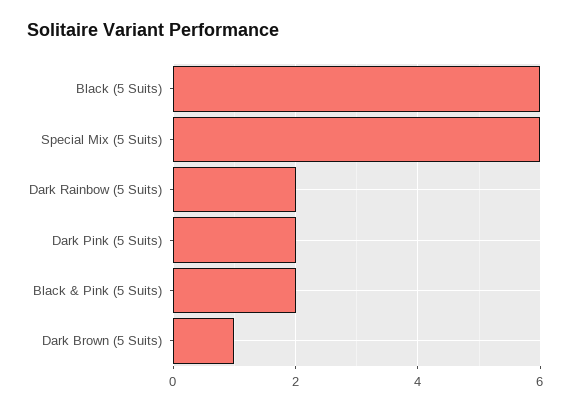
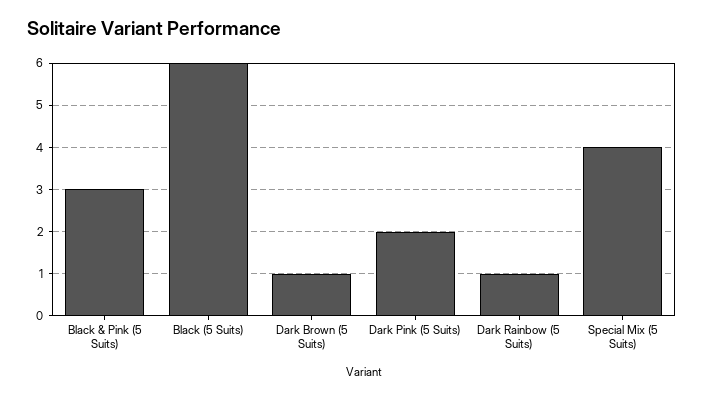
Special Mix (5 Suits): 6 -> 4
Dark Rainbow (5 Suits): 2 -> 1
Black & Pink (5 Suits): 2 -> 3

